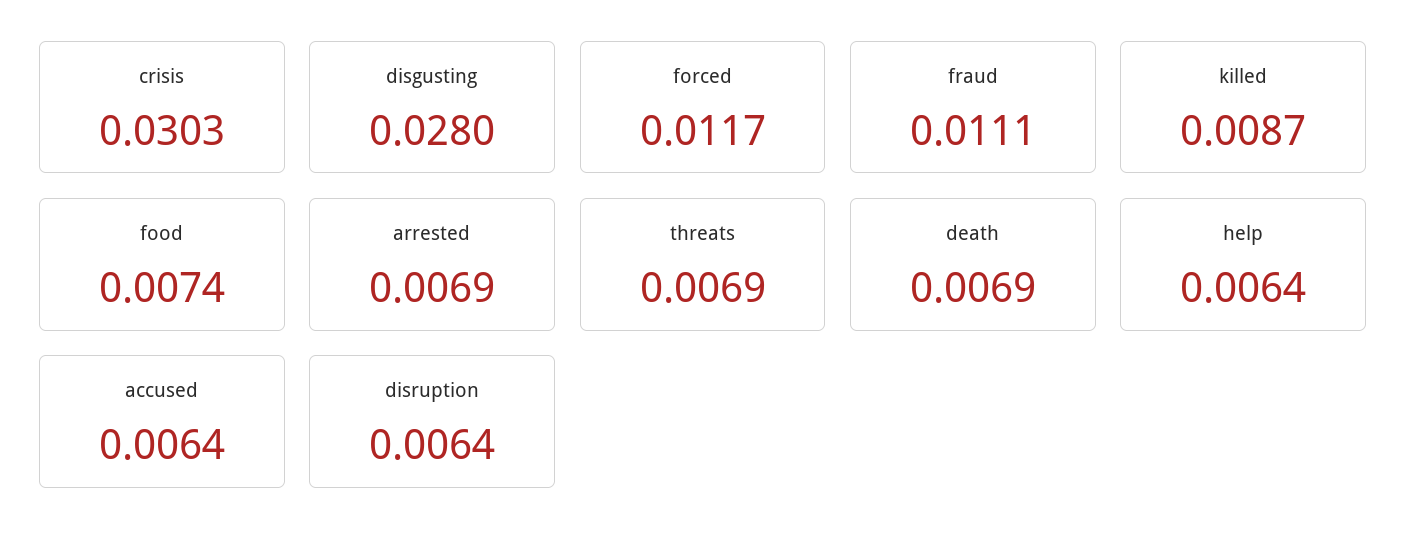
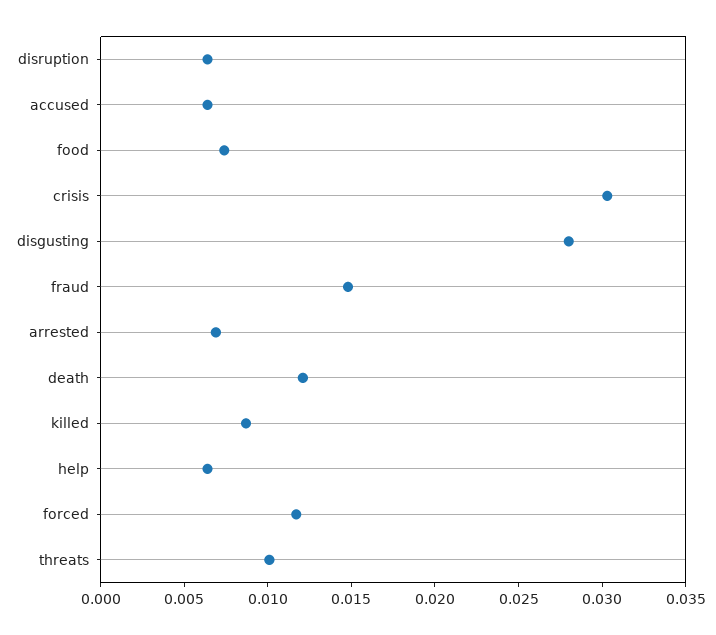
fraud: 0.0111 -> 0.015
threats: 0.0069 -> 0.01
death: 0.0069 -> 0.012

